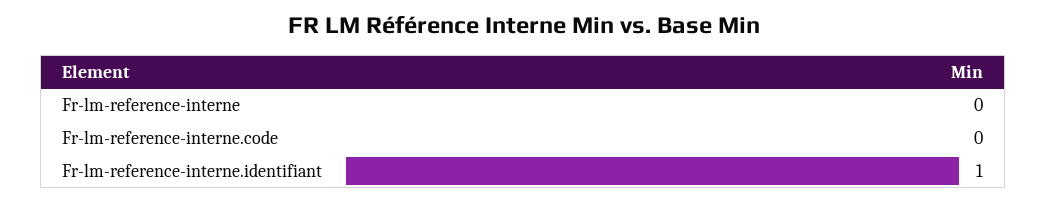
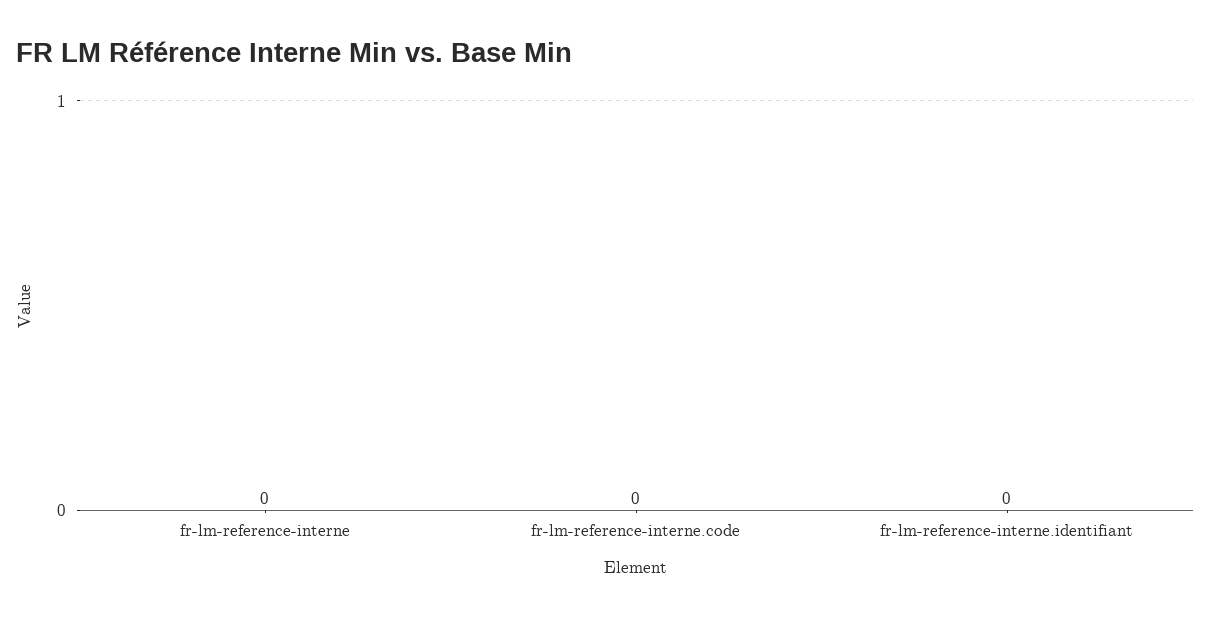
Fr-lm-reference-interne.identifiant: 1 -> 0

